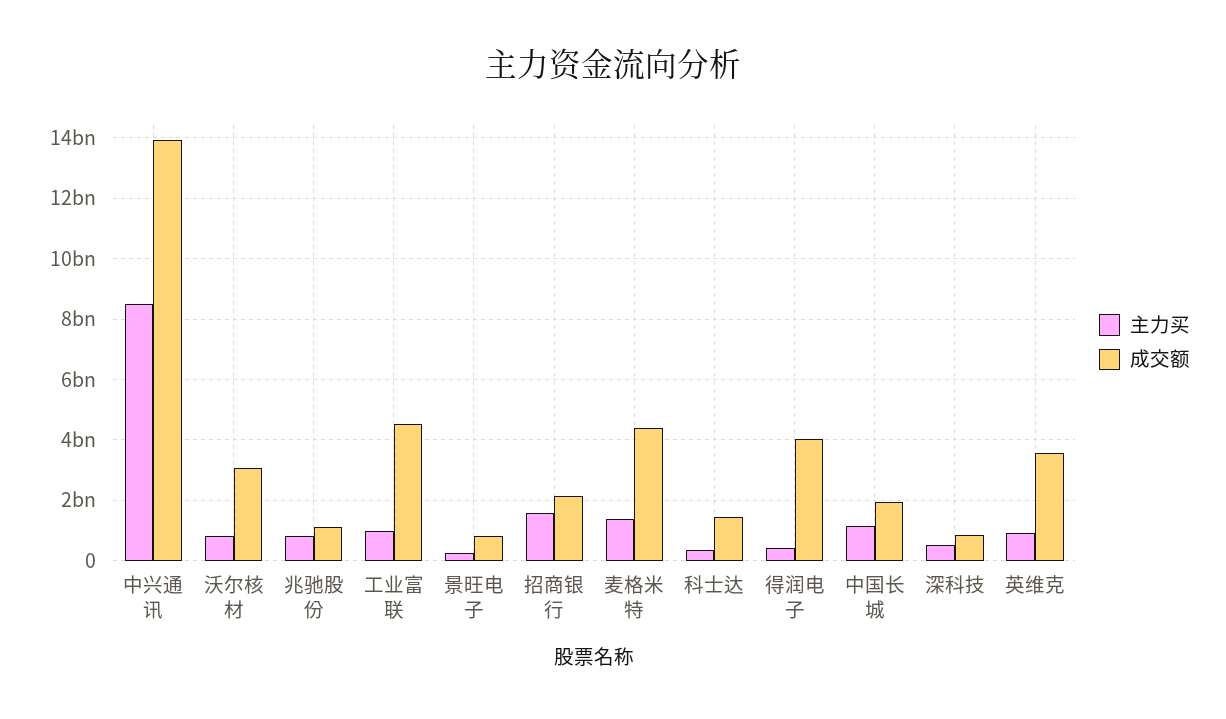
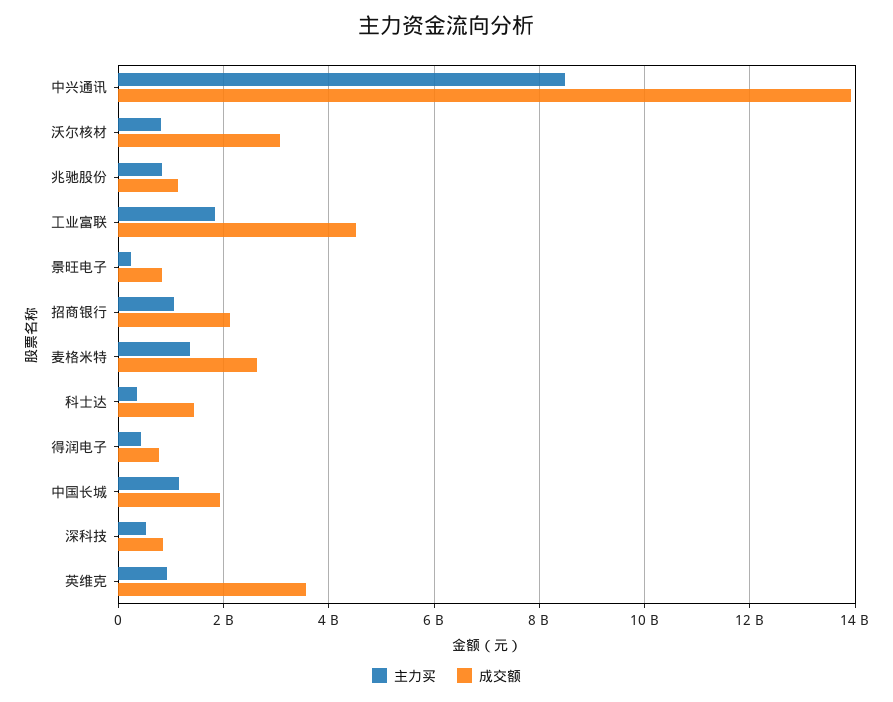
主力买, 工业富联: 1000000000 -> 1800000000
主力买, 招商银行: 1600000000 -> 1000000000
成交额, 麦格米特: 4400000000 -> 2600000000
成交额, 得润电子: 4000000000 -> 800000000

